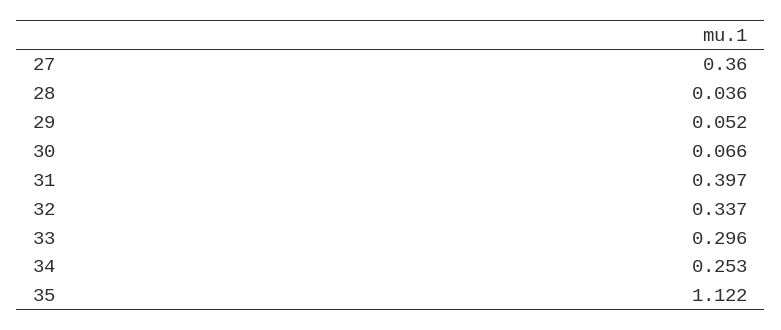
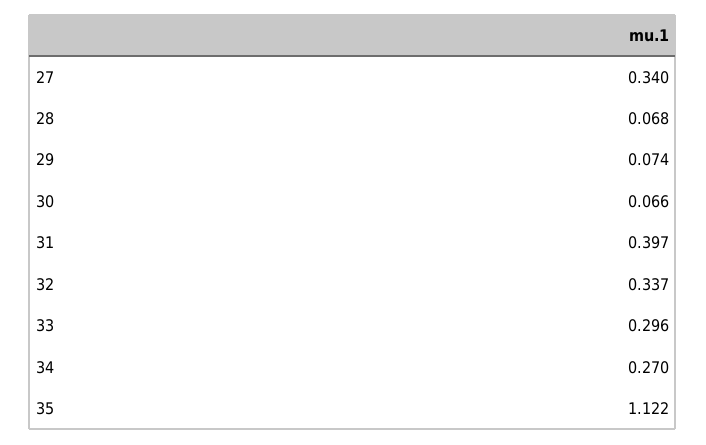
27: 0.36 -> 0.34
28: 0.036 -> 0.068
29: 0.052 -> 0.074
34: 0.253 -> 0.27

